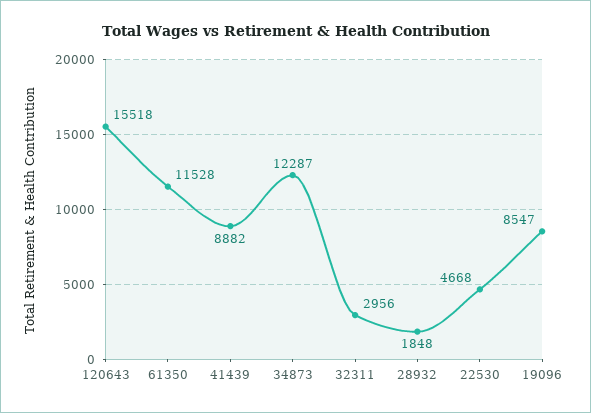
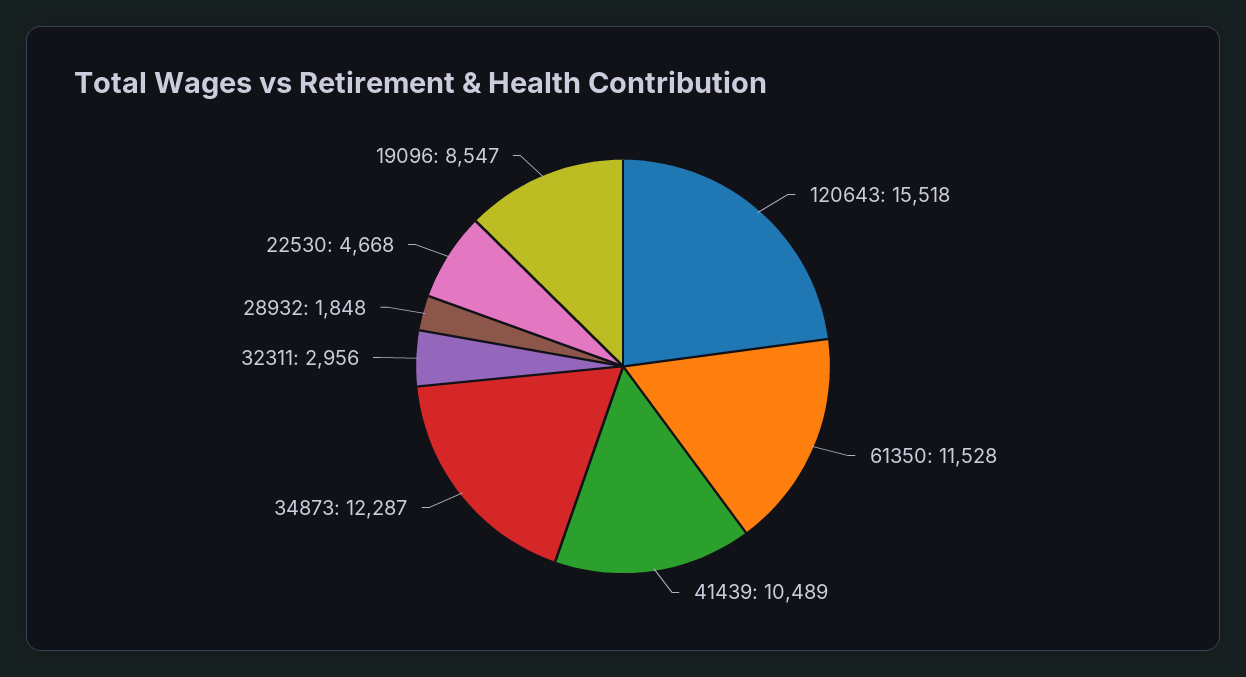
41439: 8882 -> 10489

